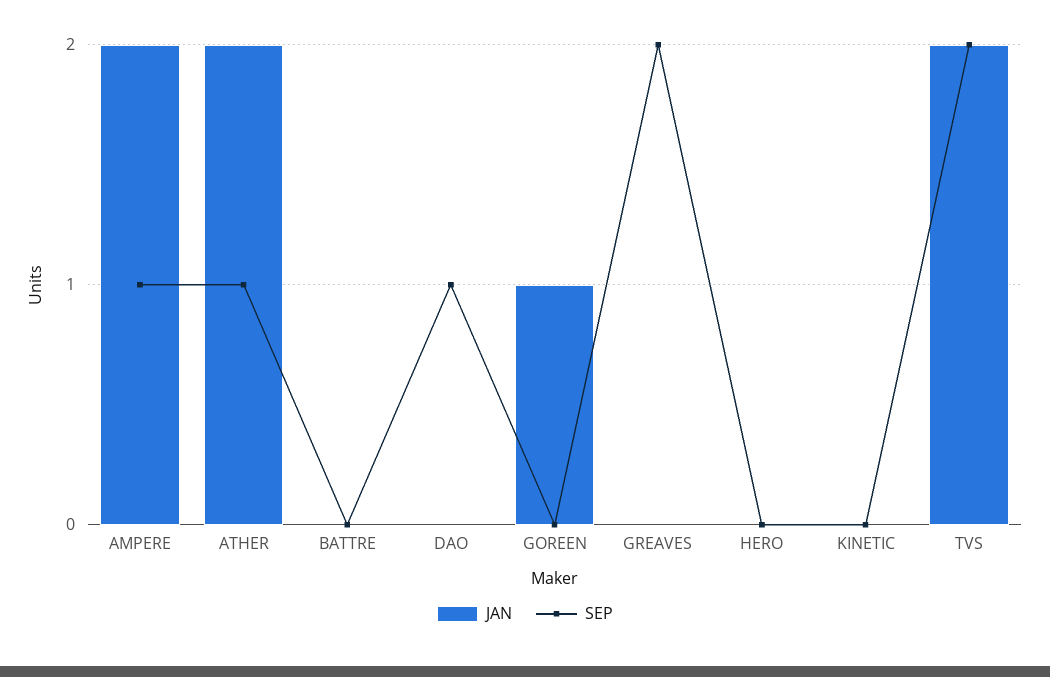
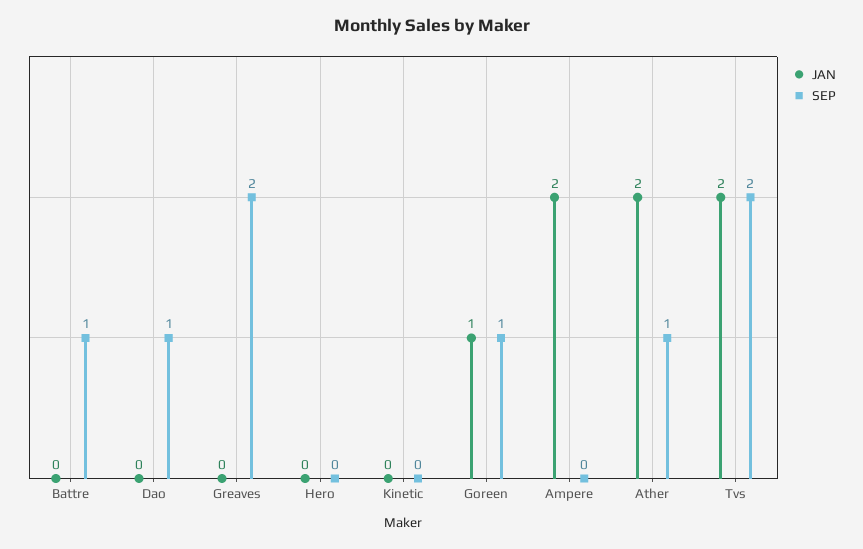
SEP, AMPERE: 1 -> 0
SEP, BATTRE: 0 -> 1
SEP, GOREEN: 0 -> 1

